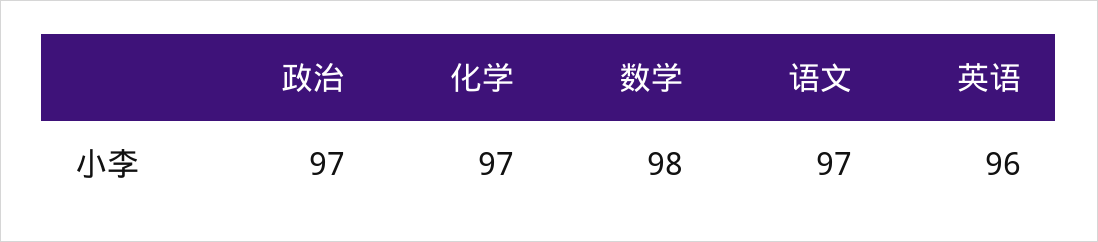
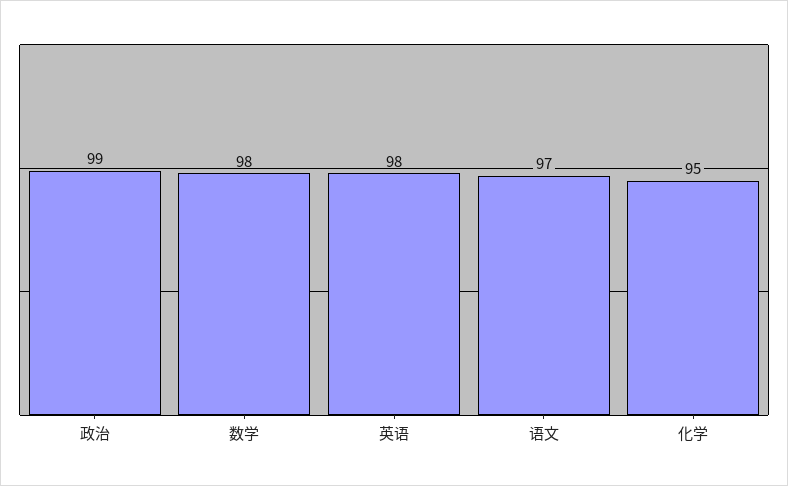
政治: 97 -> 99
化学: 97 -> 95
英语: 96 -> 98

